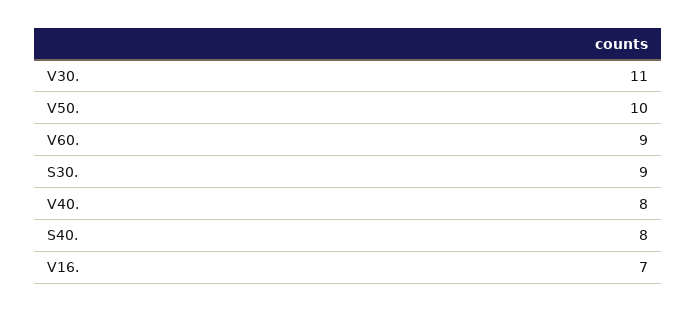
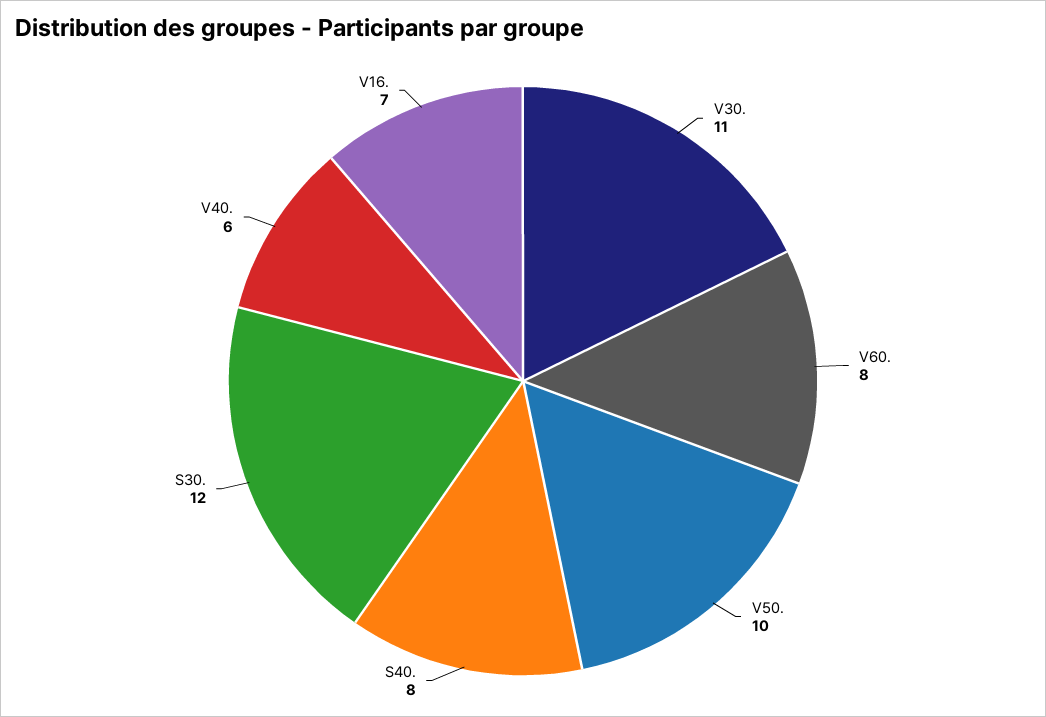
V60.: 9 -> 8
S30.: 9 -> 12
V40.: 8 -> 6

